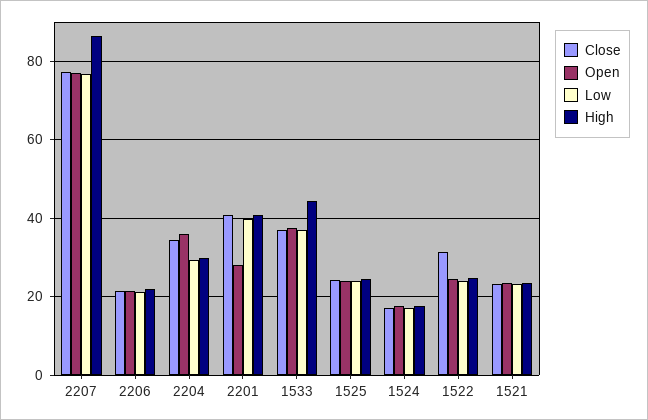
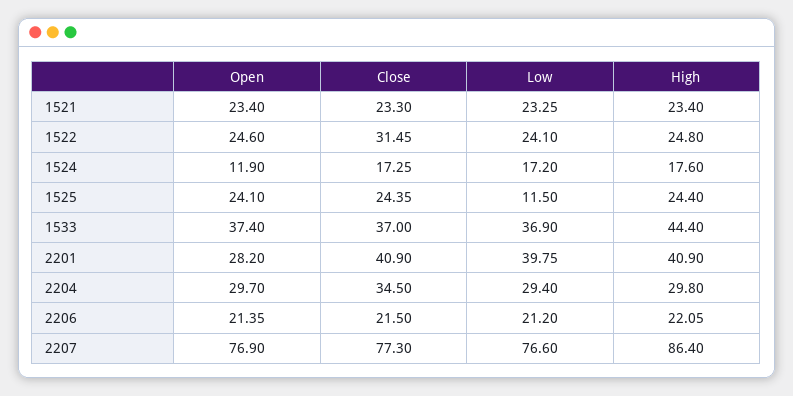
Open, 2204: 36 -> 29.7
Low, 1525: 24 -> 11.5
Open, 1524: 18 -> 11.9

